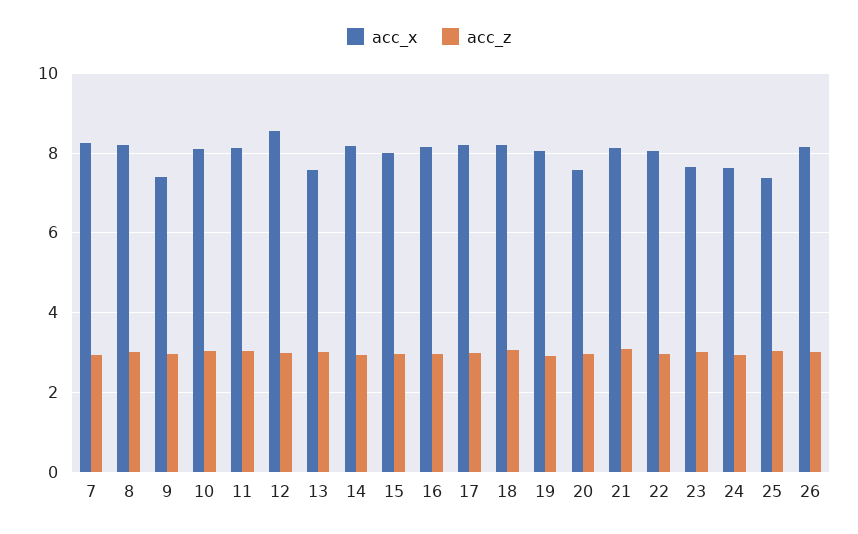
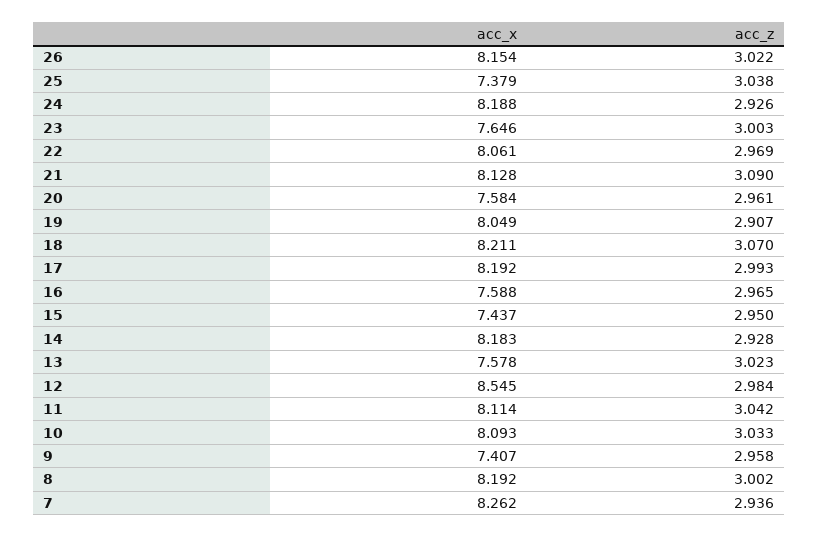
acc_x, 15: 8 -> 7.437
acc_x, 16: 8.2 -> 7.588
acc_x, 24: 7.6 -> 8.188

